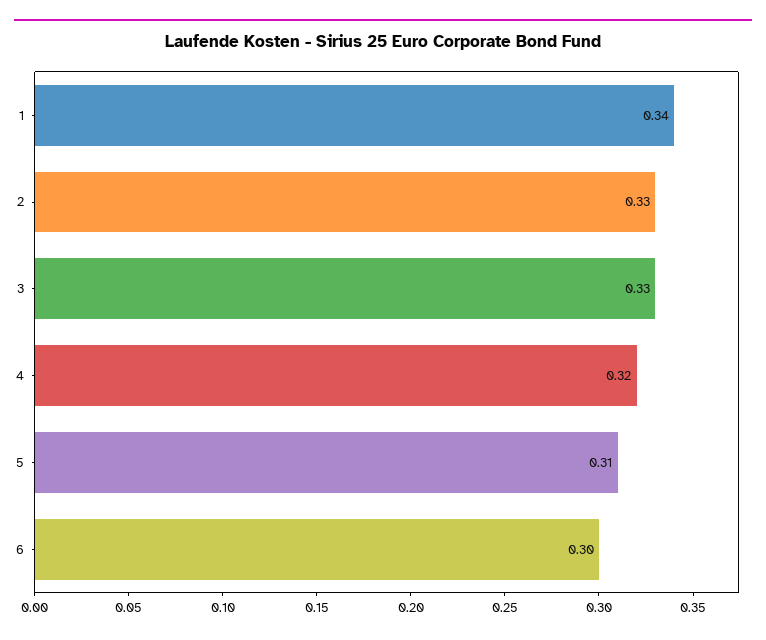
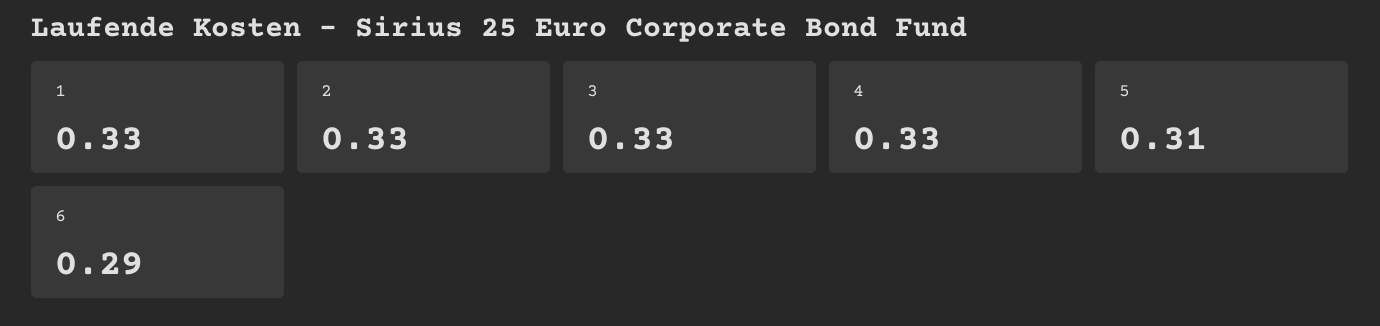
1: 0.34 -> 0.33
4: 0.32 -> 0.33
6: 0.3 -> 0.29

